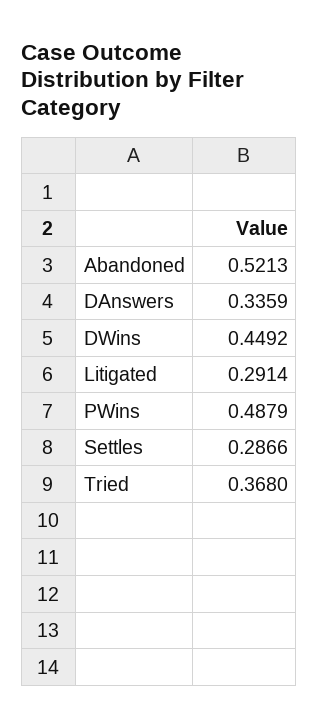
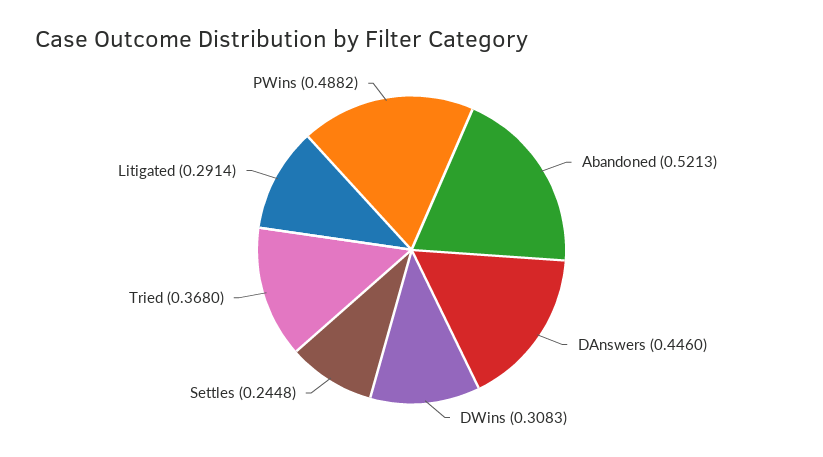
DAnswers: 0.3359 -> 0.446
DWins: 0.4492 -> 0.3083
PWins: 0.4879 -> 0.4882
Settles: 0.2866 -> 0.2448

